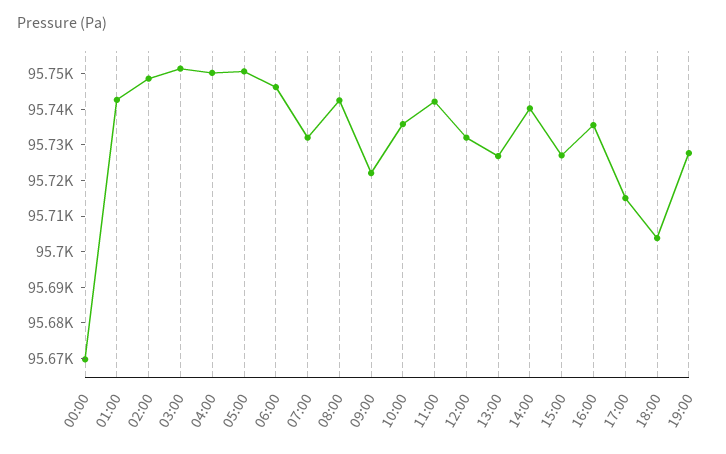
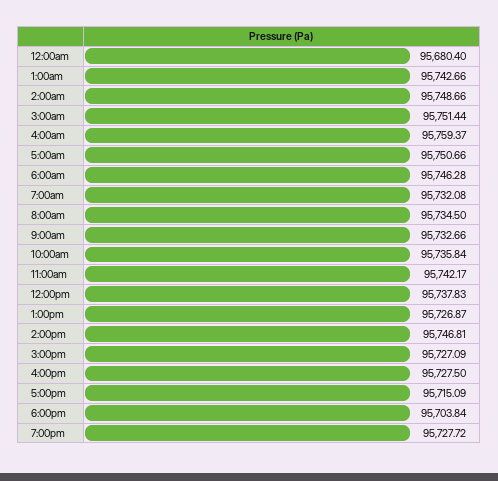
00:00: 95670 -> 95680.4
04:00: 95750 -> 95759.37
08:00: 95742.5 -> 95734.5
09:00: 95722.5 -> 95732.66
12:00: 95732.5 -> 95737.83
14:00: 95740 -> 95746.81
16:00: 95735 -> 95727.5

